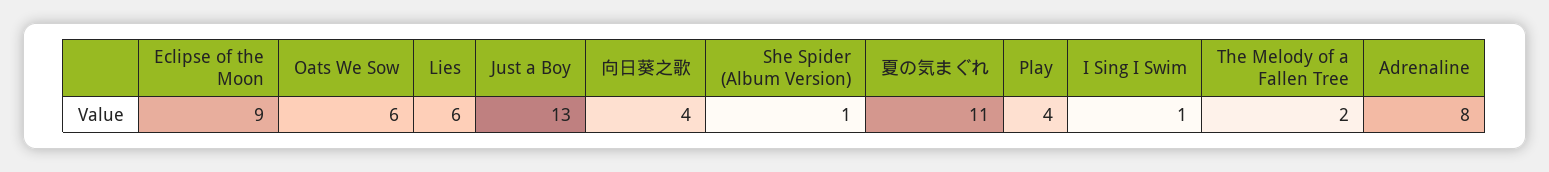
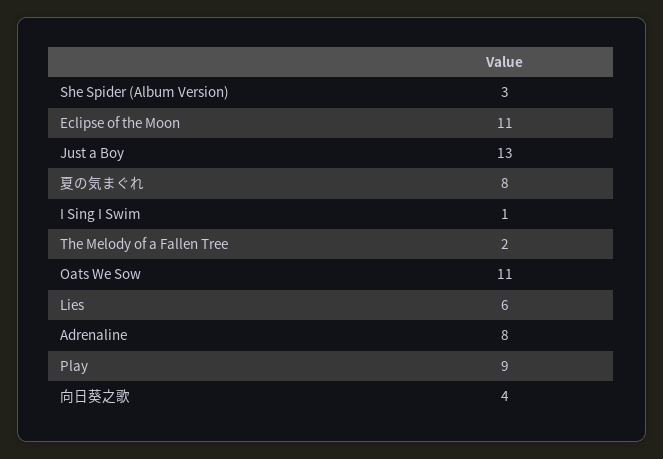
Eclipse of the Moon: 9 -> 11
Oats We Sow: 6 -> 11
She Spider (Album Version): 1 -> 3
夏の気まぐれ: 11 -> 8
Play: 4 -> 9

